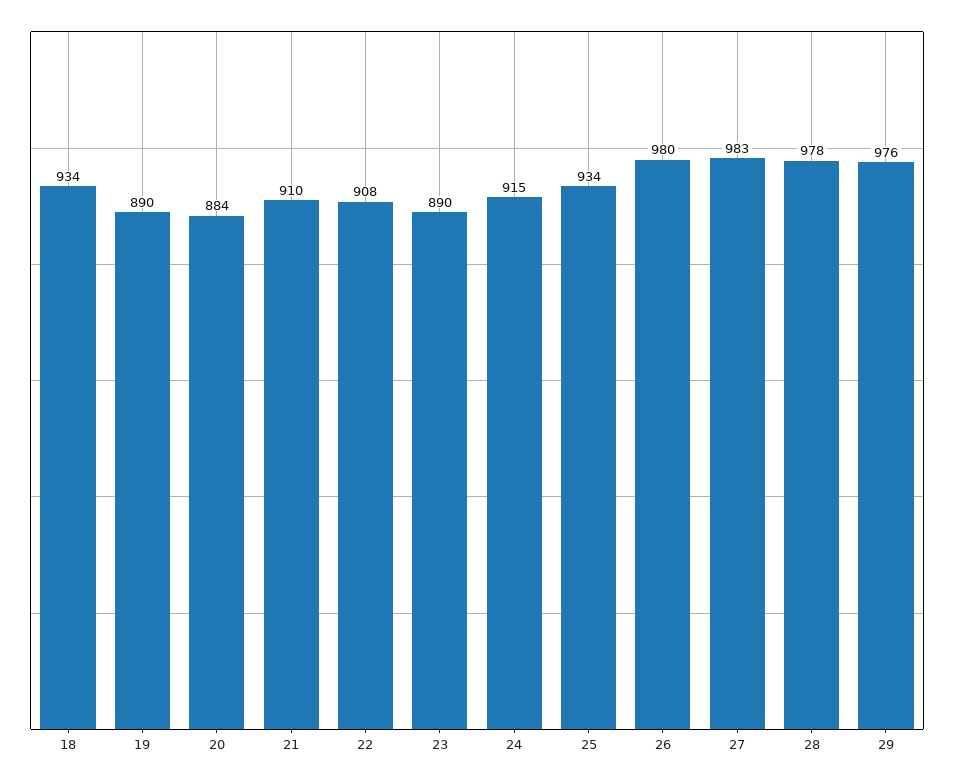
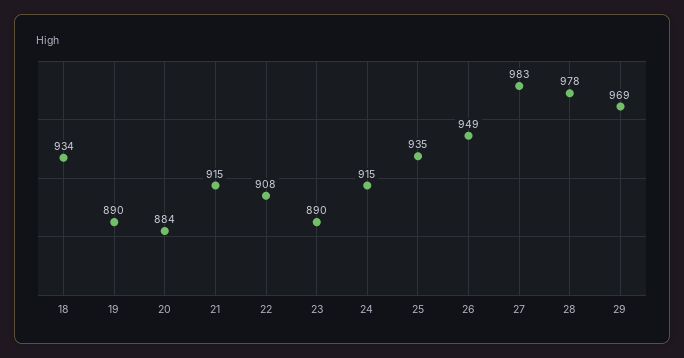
21: 910 -> 915
25: 934 -> 935
26: 980 -> 949
29: 976 -> 969

